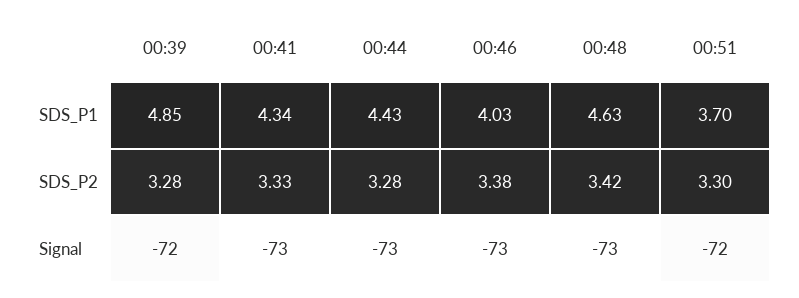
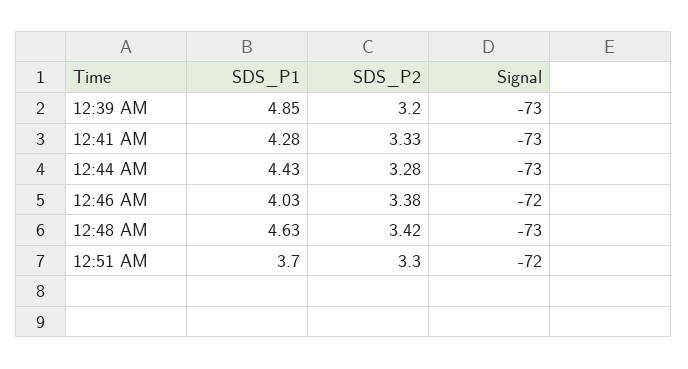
00:41, SDS_P1: 4.34 -> 4.28
00:39, SDS_P2: 3.28 -> 3.2
00:39, Signal: -72 -> -73
00:46, Signal: -73 -> -72

